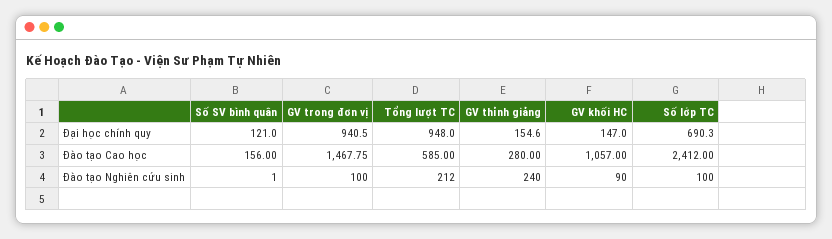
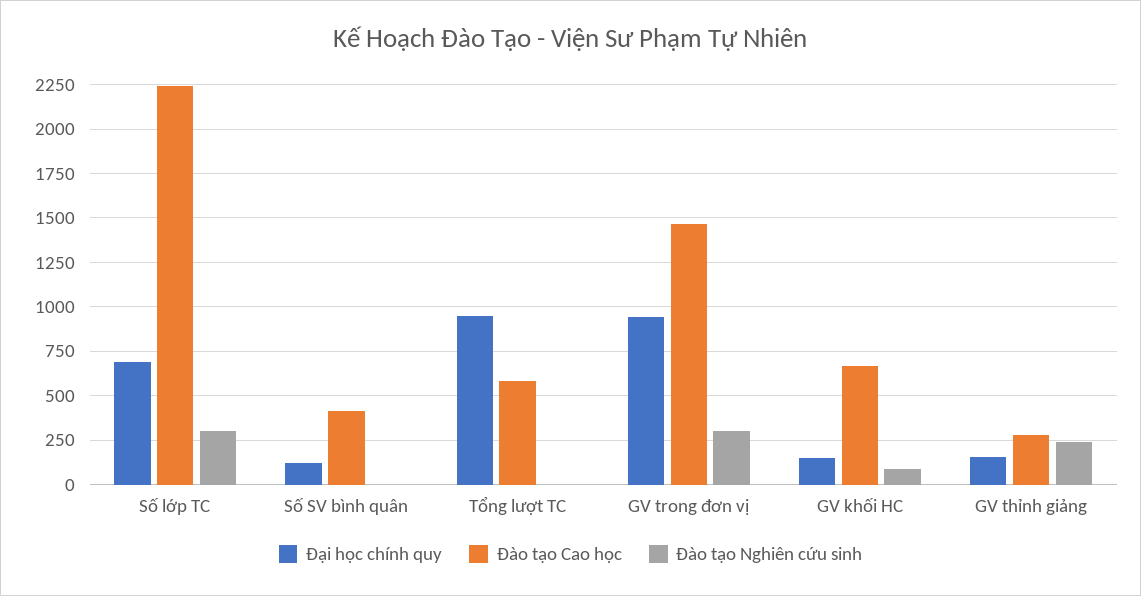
Đào tạo Cao học, Số SV bình quân: 156 -> 400
Đào tạo Cao học, GV khối HC: 1057 -> 650
Đào tạo Cao học, Số lớp TC: 2412 -> 2250
Đào tạo Nghiên cứu sinh, GV trong đơn vị: 100 -> 300
Đào tạo Nghiên cứu sinh, Tổng lượt TC: 212 -> 0
Đào tạo Nghiên cứu sinh, Số lớp TC: 100 -> 300

